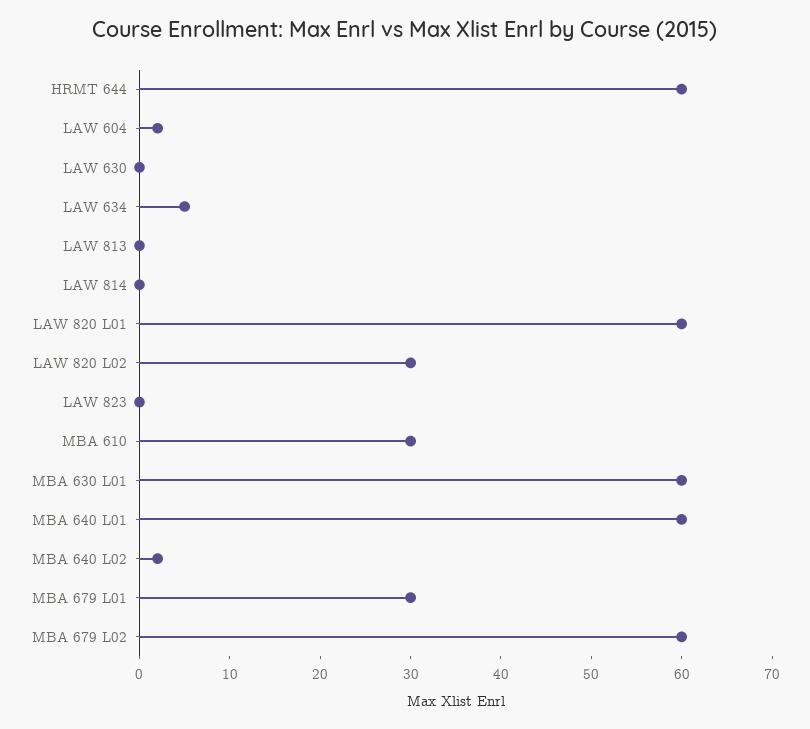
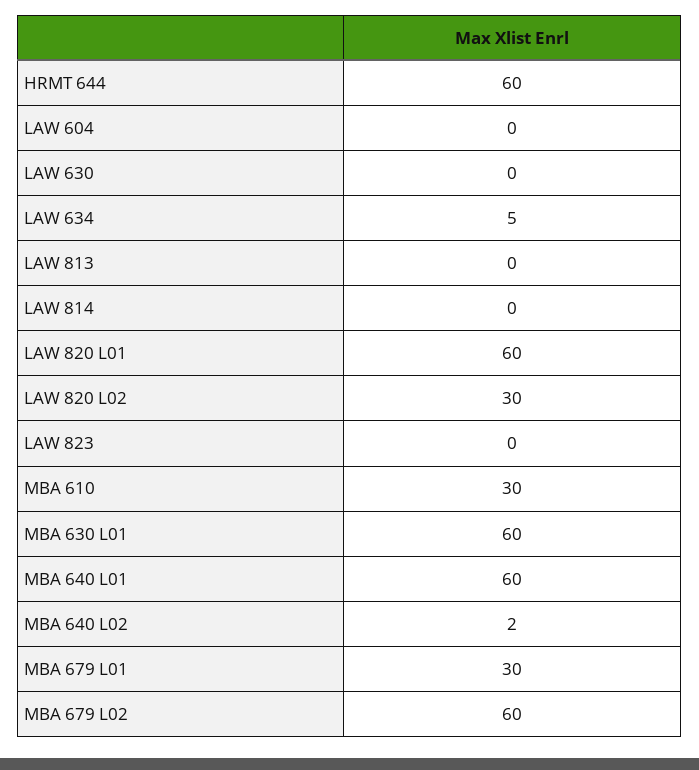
LAW 604: 2 -> 0

